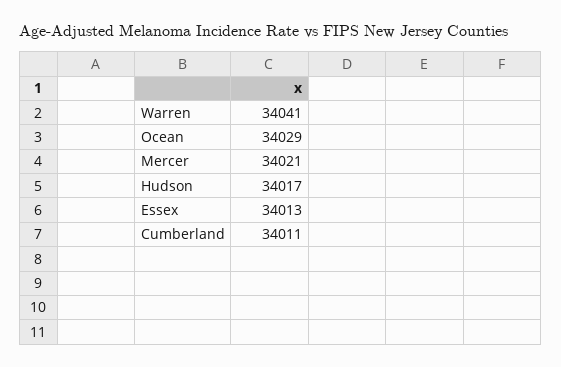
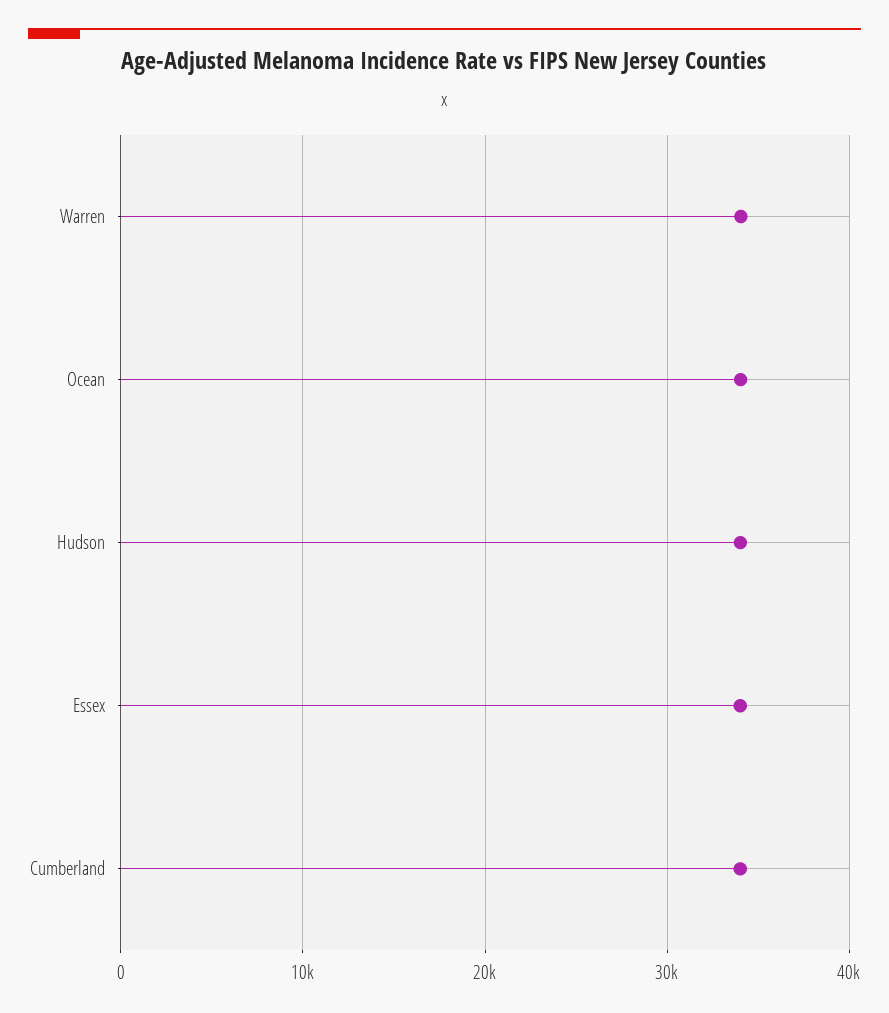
Mercer: 34021 -> none

